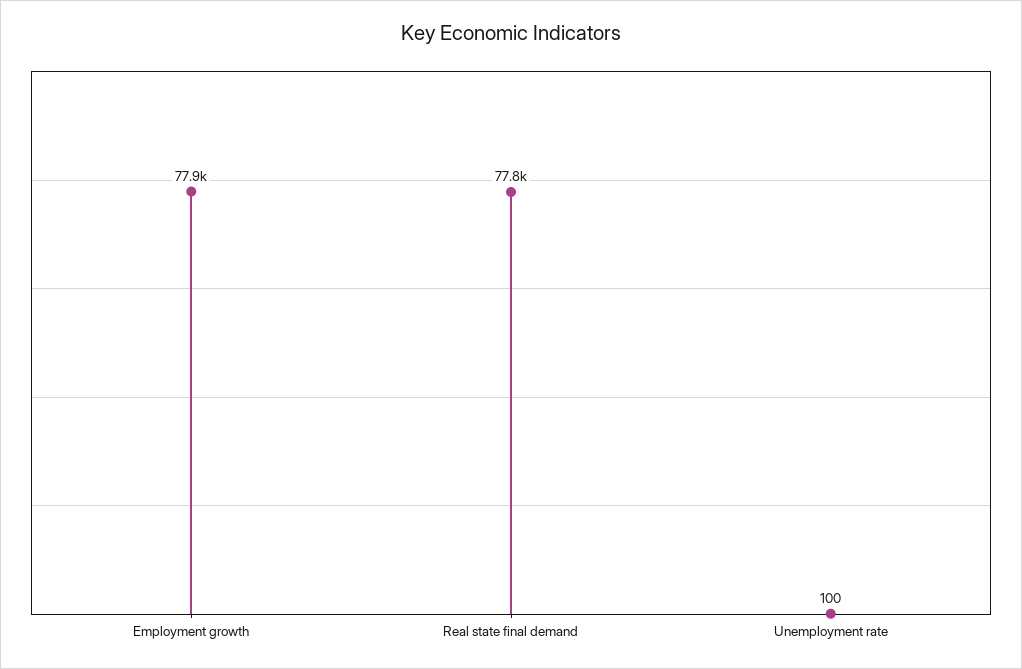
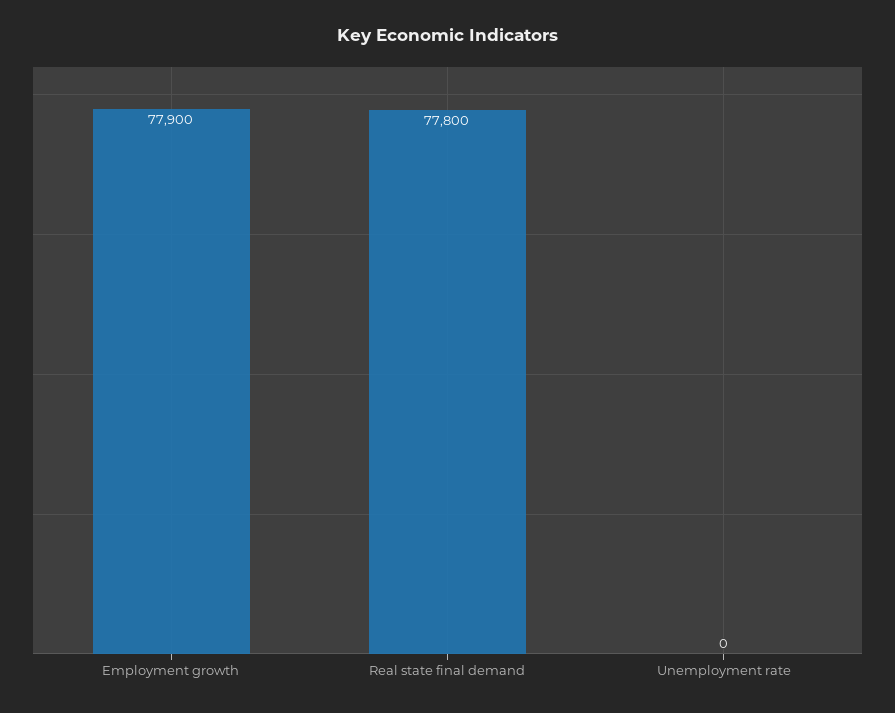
Unemployment rate: 100 -> 0

